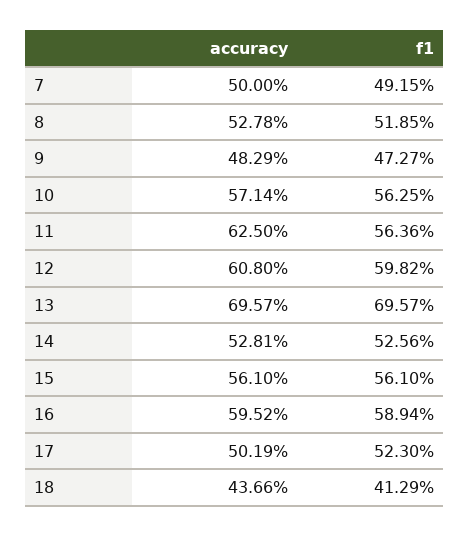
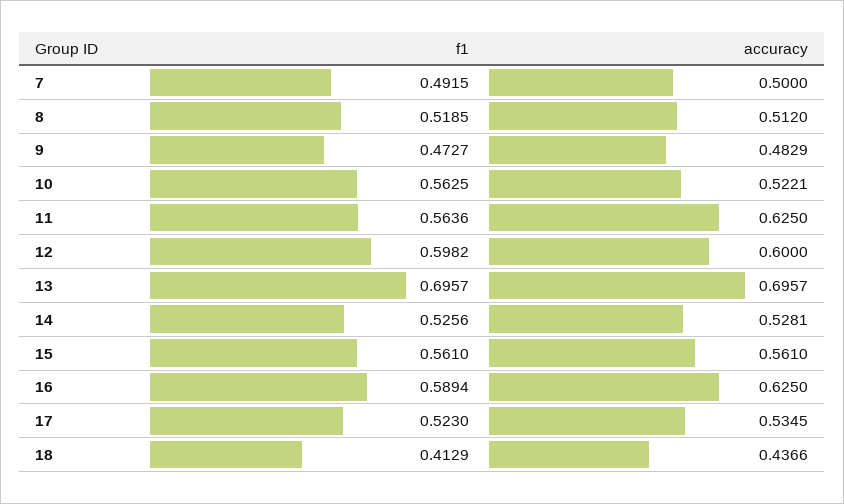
accuracy, 8: 0.5278 -> 0.512
accuracy, 10: 0.5714 -> 0.5221
accuracy, 12: 0.608 -> 0.6
accuracy, 16: 0.5952 -> 0.625
accuracy, 17: 0.5019 -> 0.5345

